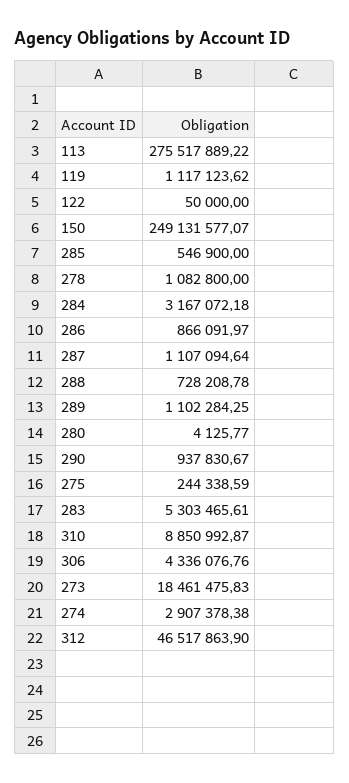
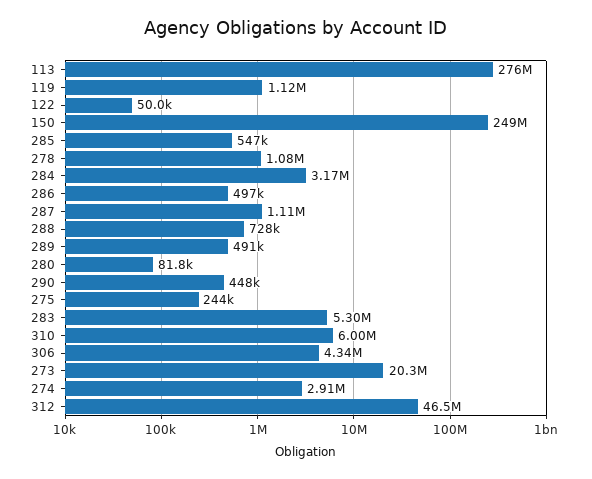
286: 866091.97 -> 497000
289: 1102284.25 -> 491000
280: 4125.77 -> 81800
290: 937830.67 -> 448000
310: 8850992.87 -> 6000000
273: 18461475.83 -> 20300000

